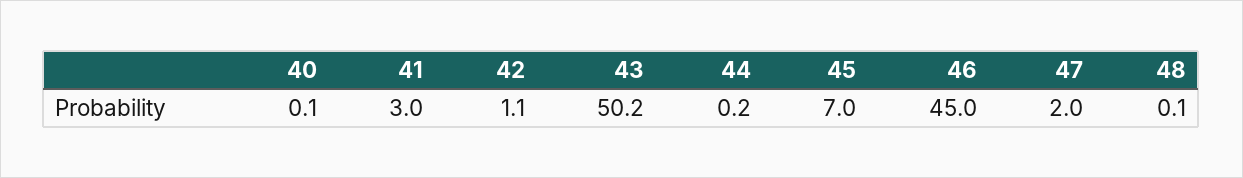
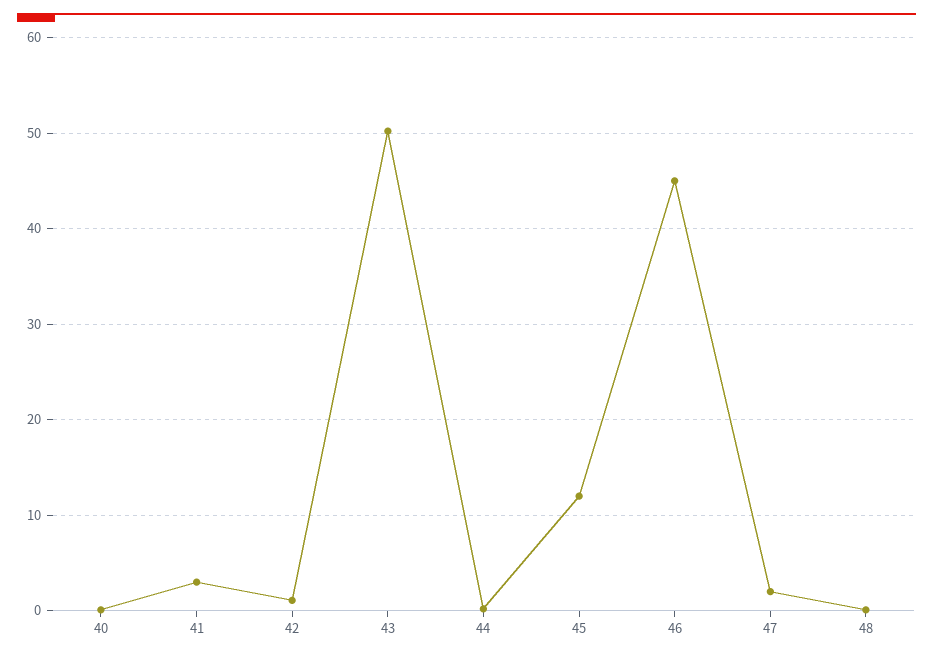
45: 7 -> 12

